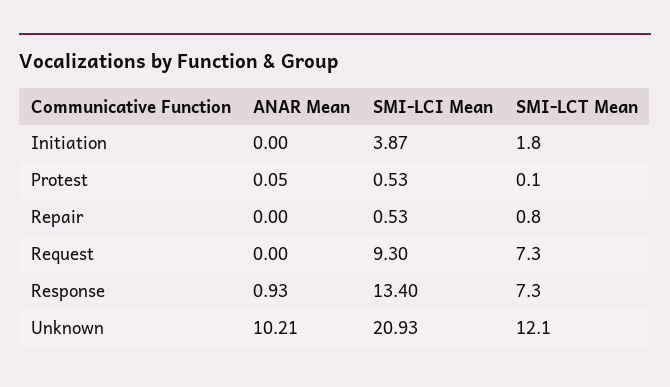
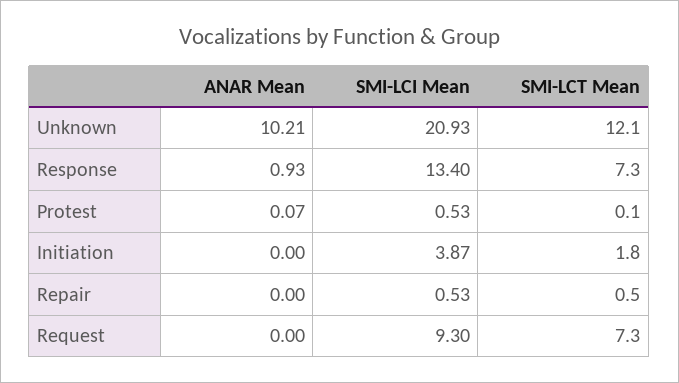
ANAR Mean, Protest: 0.05 -> 0.07
SMI-LCT Mean, Repair: 0.8 -> 0.5

